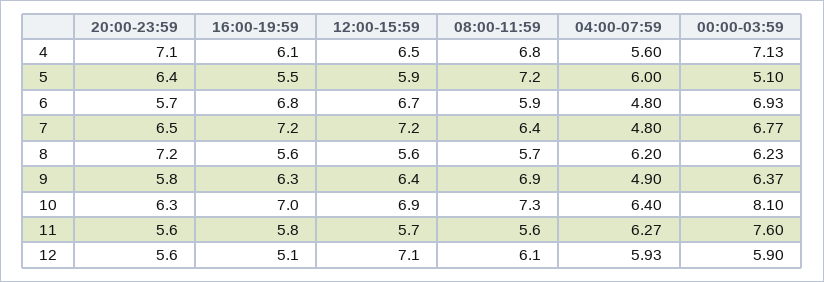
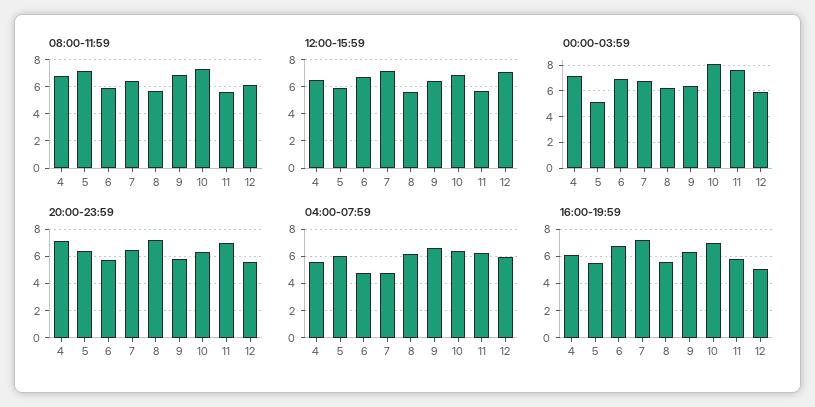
04:00-07:59, 9: 4.9 -> 6.5
20:00-23:59, 11: 5.6 -> 7

